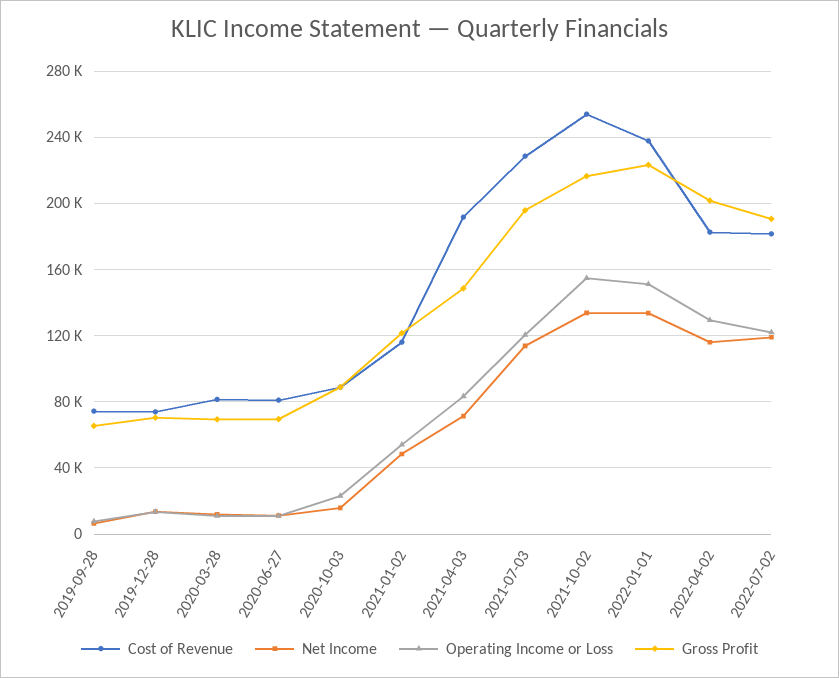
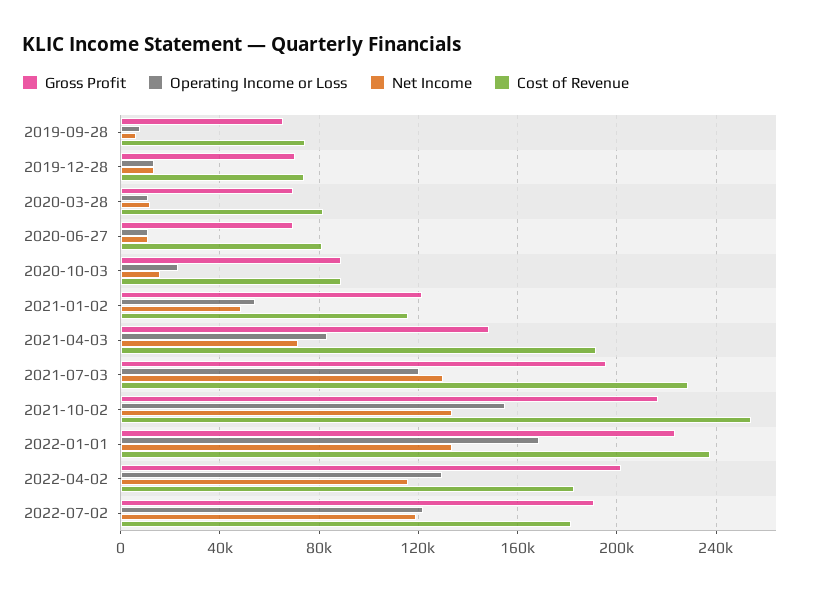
Net Income, 2021-07-03: 115000 -> 130000
Operating Income or Loss, 2022-01-01: 150000 -> 170000

